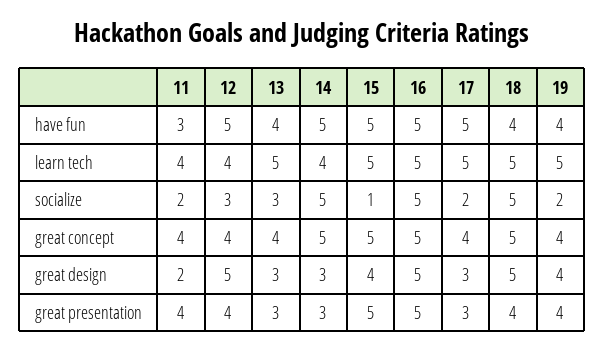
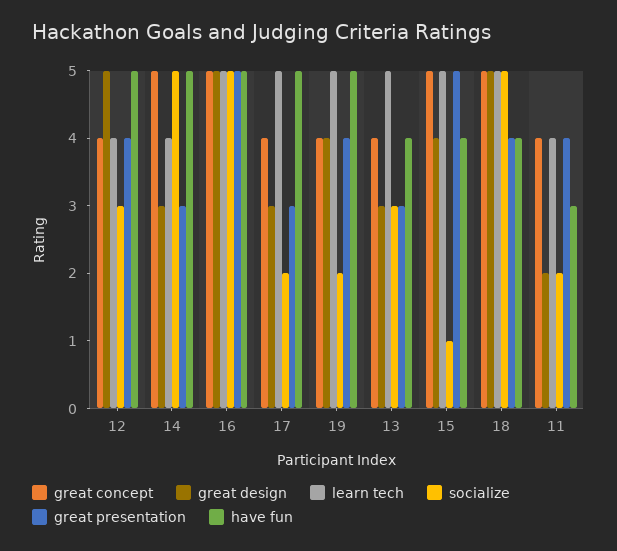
have fun, 15: 5 -> 4
have fun, 19: 4 -> 5

